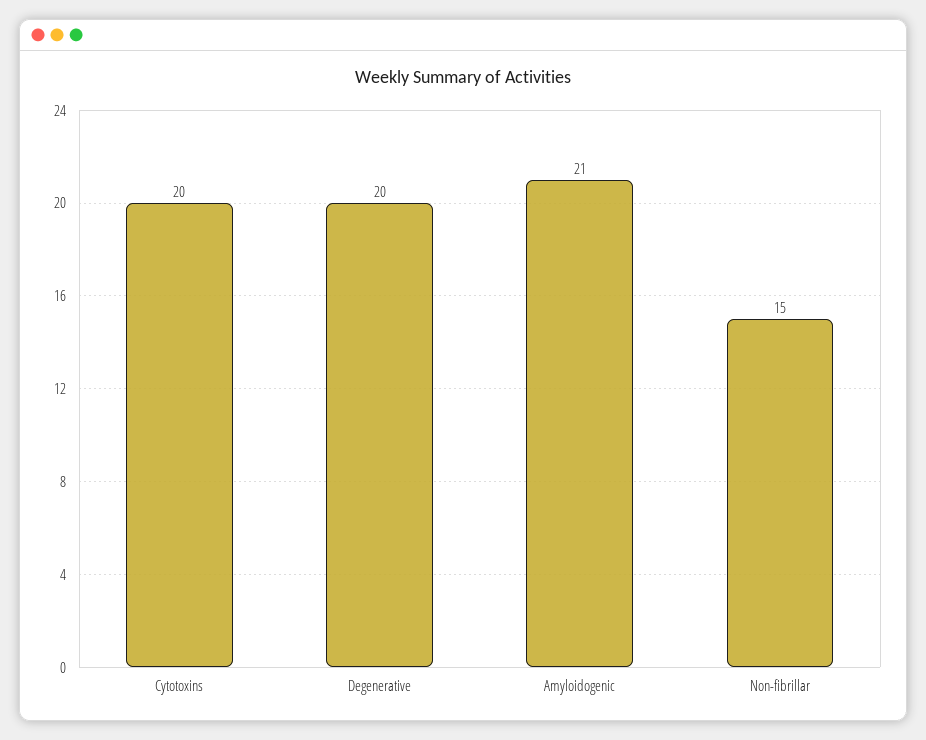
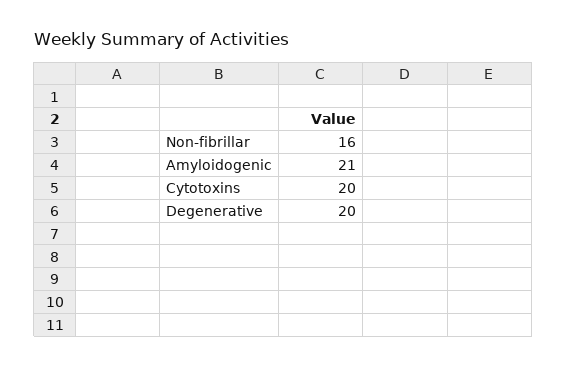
Non-fibrillar: 15 -> 16

